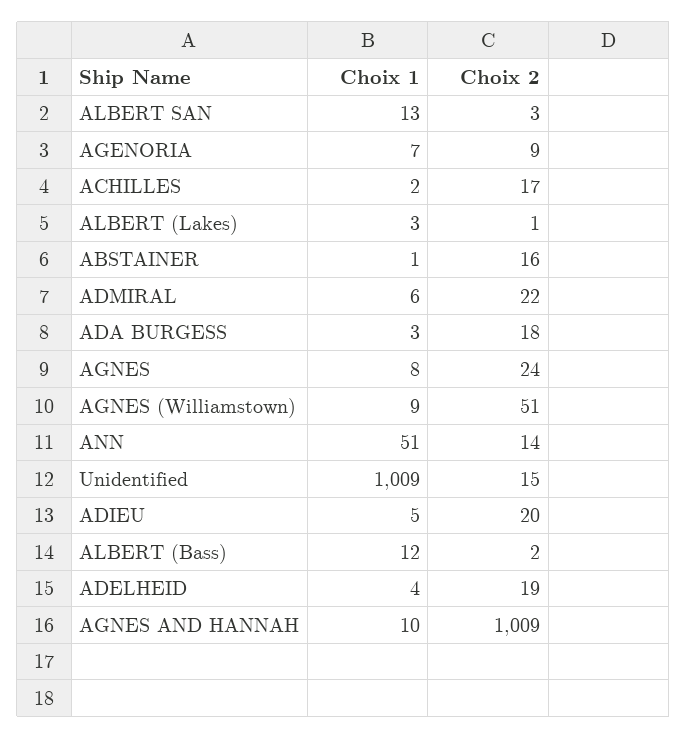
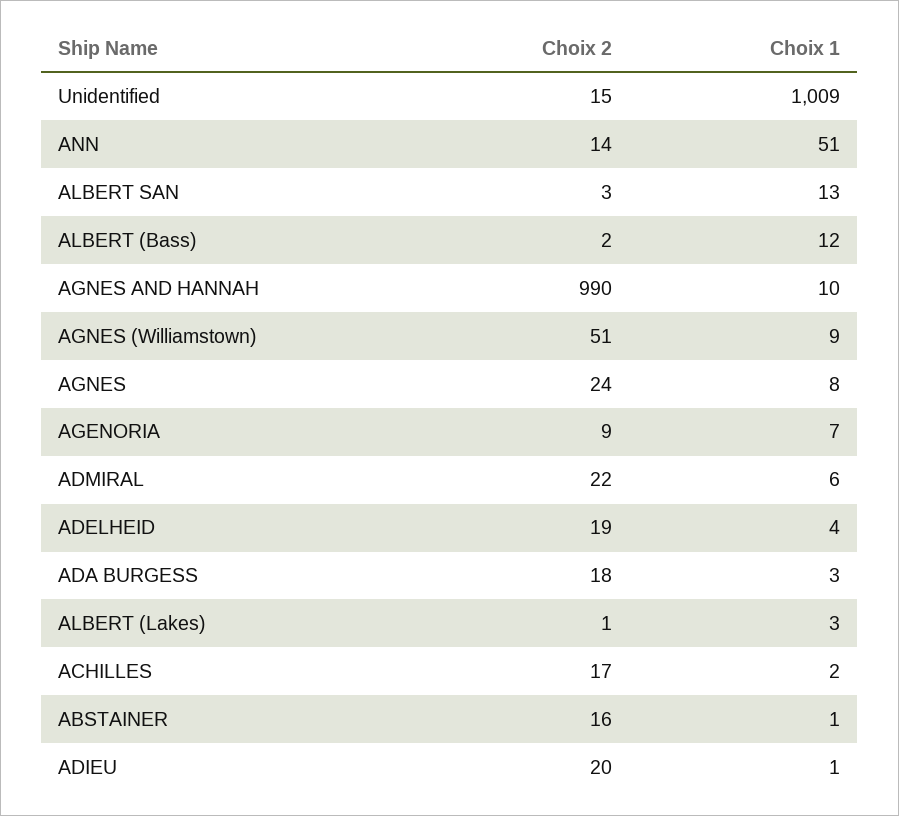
Choix 1, ADIEU: 5 -> 1
Choix 2, AGNES AND HANNAH: 1009 -> 990

